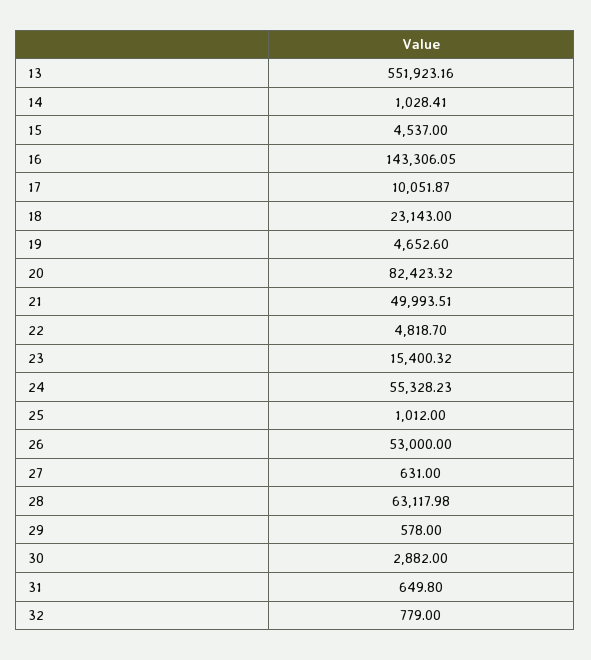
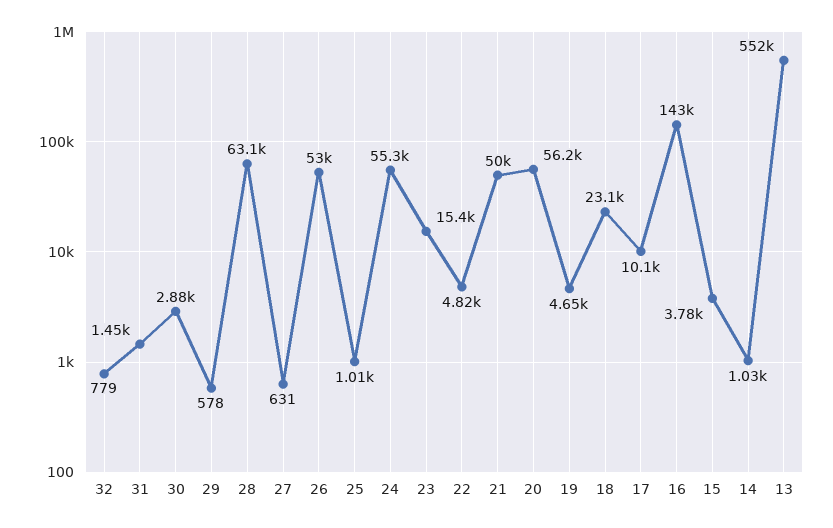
15: 4537 -> 3780
20: 82423.32 -> 56200
31: 649.8 -> 1450

